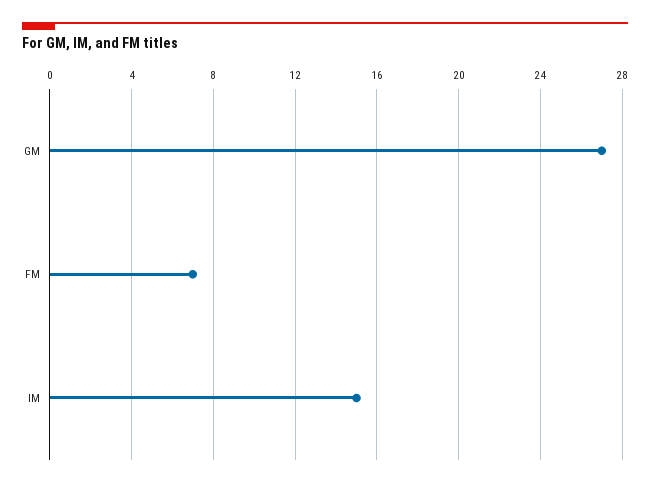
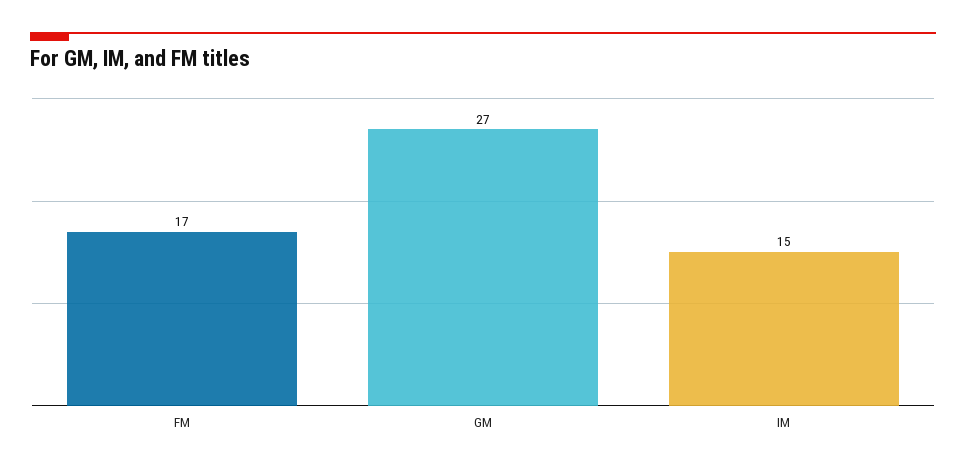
FM: 7 -> 17

